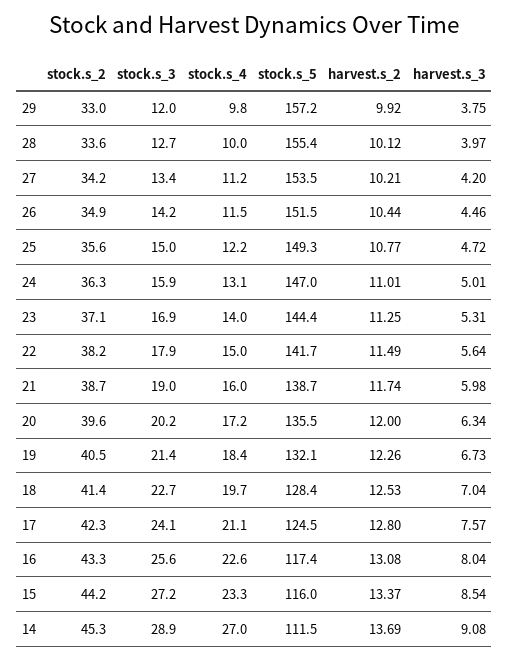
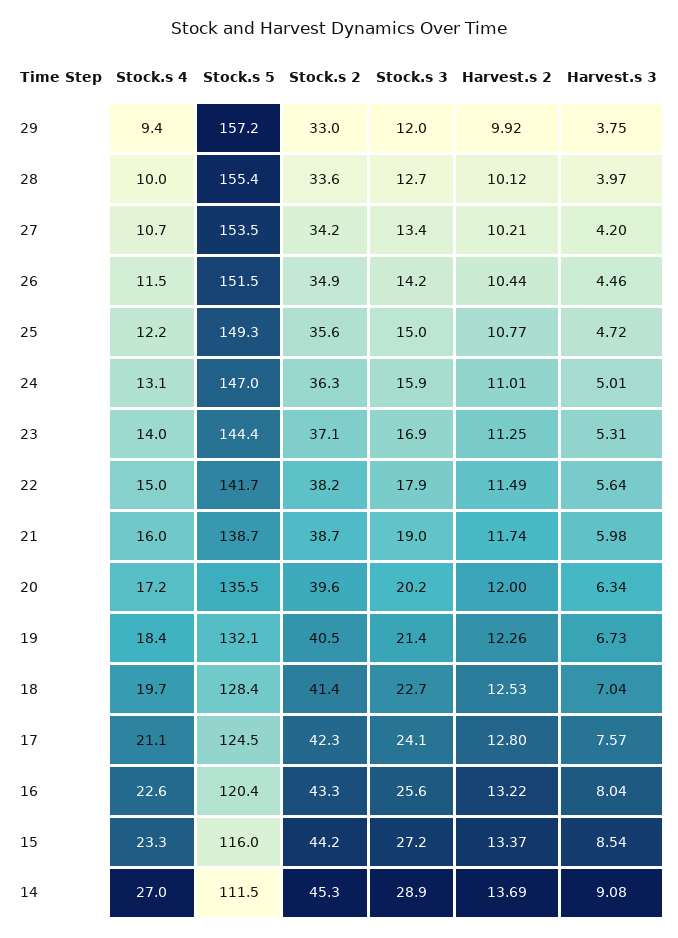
stock.s_4, 29: 9.8 -> 9.4
stock.s_4, 27: 11.2 -> 10.7
stock.s_5, 16: 117.4 -> 120.4
harvest.s_2, 16: 13.08 -> 13.22

